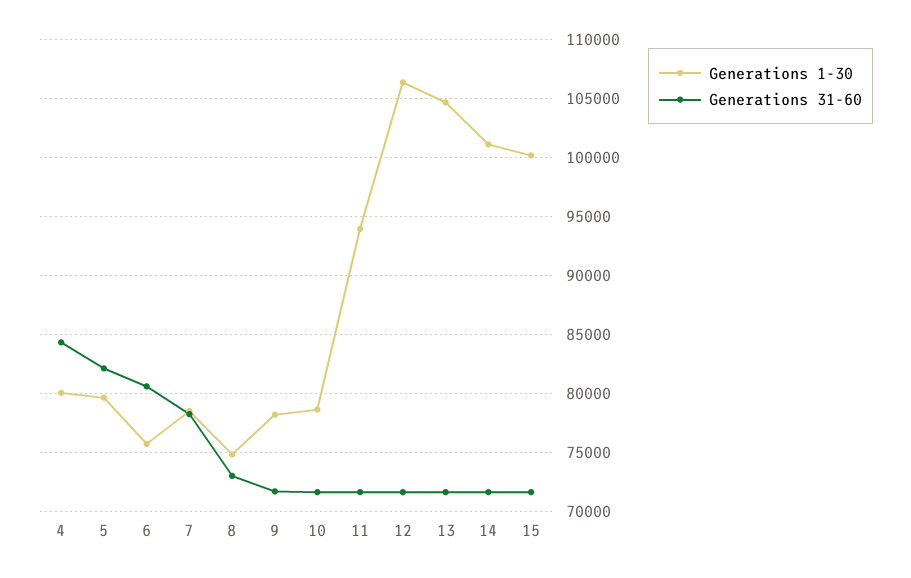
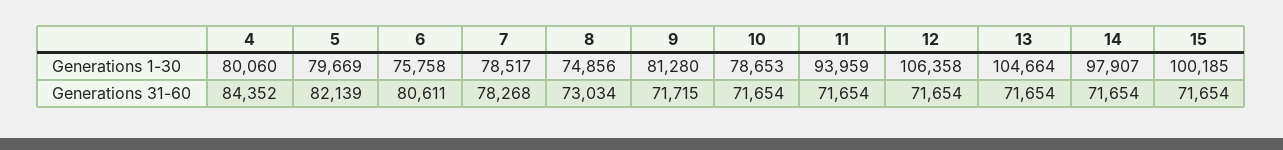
Generations 1-30, 9: 78000 -> 81280
Generations 1-30, 14: 101000 -> 97907

